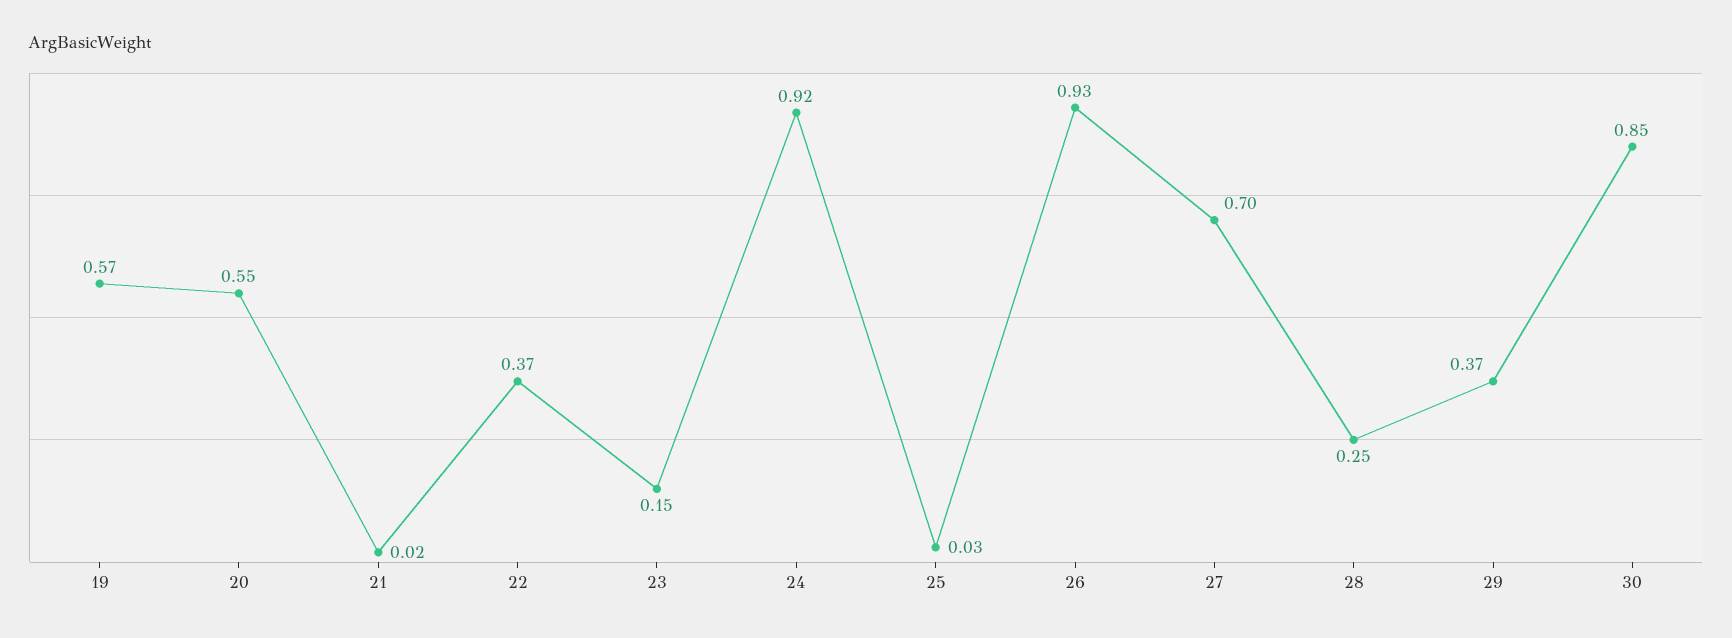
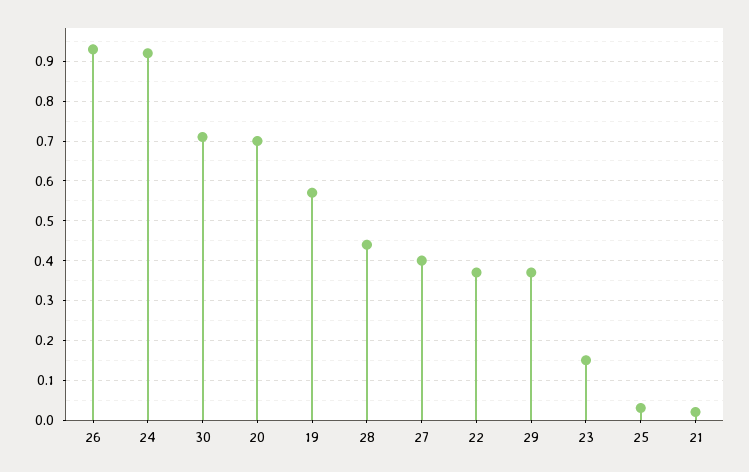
20: 0.55 -> 0.7
27: 0.7 -> 0.4
28: 0.25 -> 0.45
30: 0.85 -> 0.7

